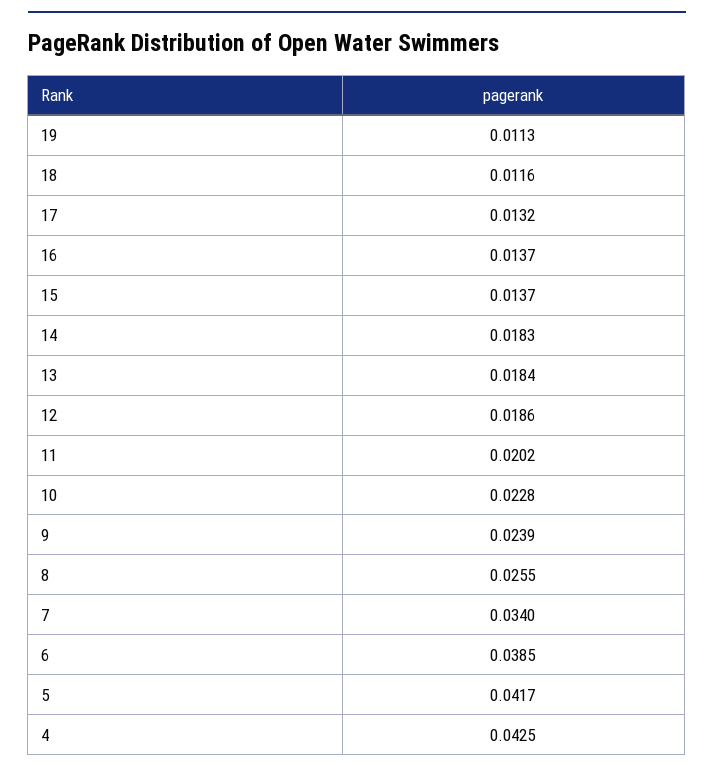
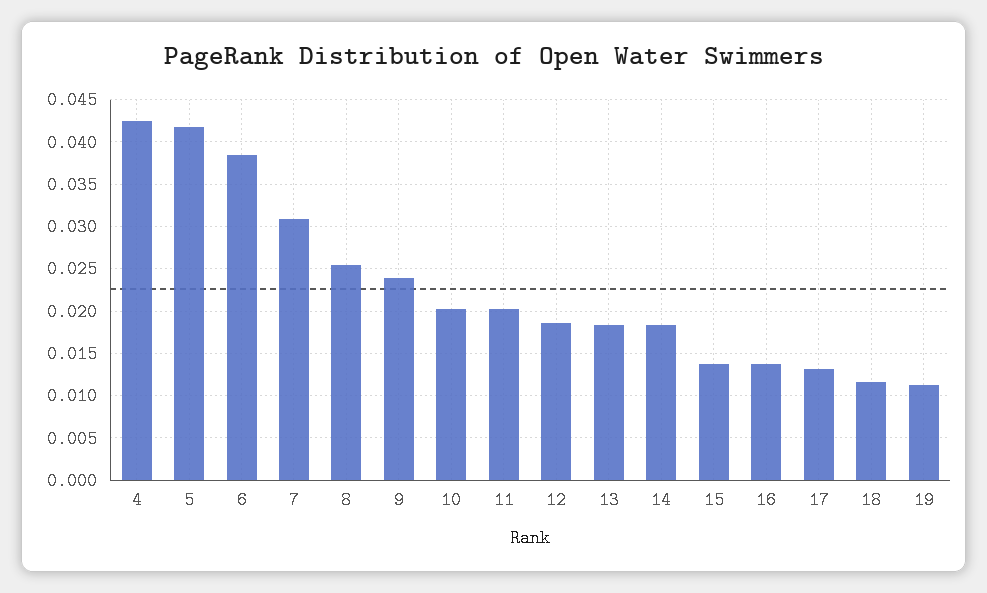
10: 0.0228 -> 0.02
7: 0.034 -> 0.031

